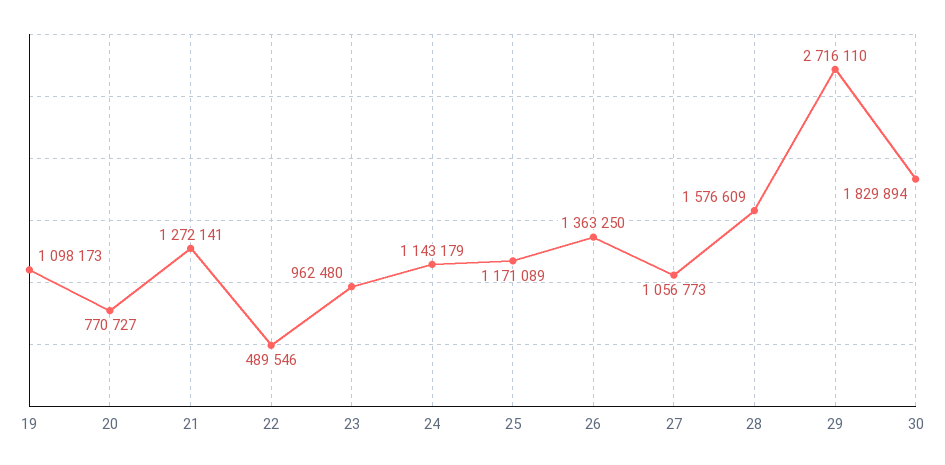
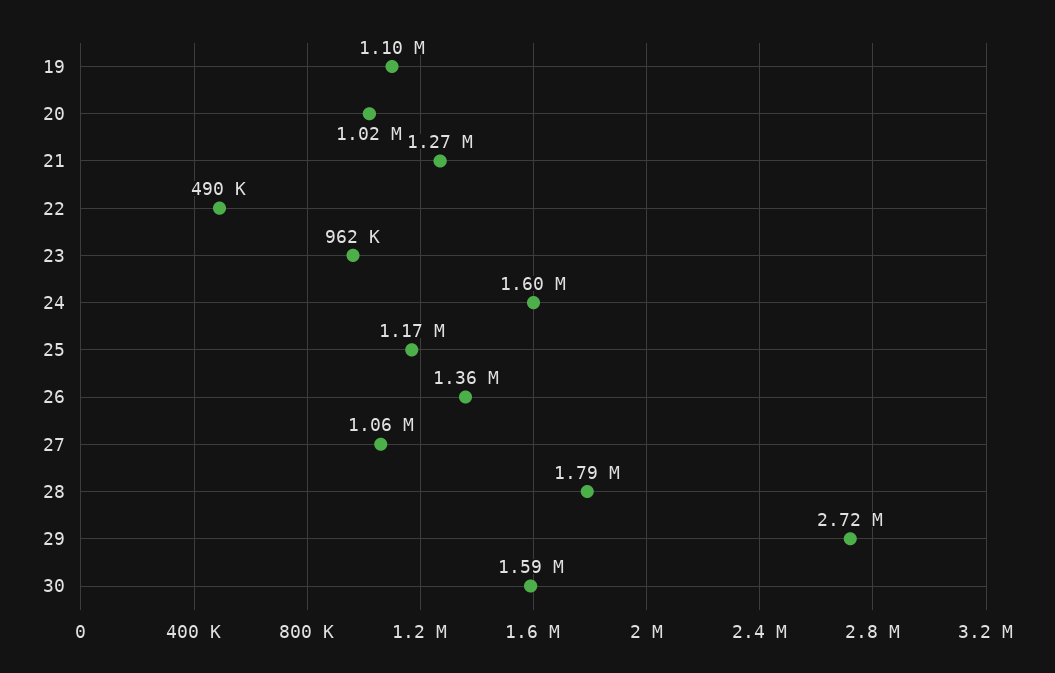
20: 770727 -> 1020000
24: 1143179 -> 1600000
28: 1576609 -> 1790000
30: 1829894 -> 1590000

